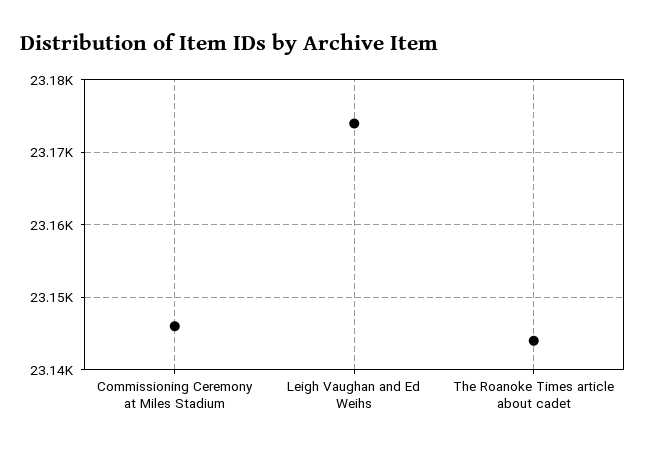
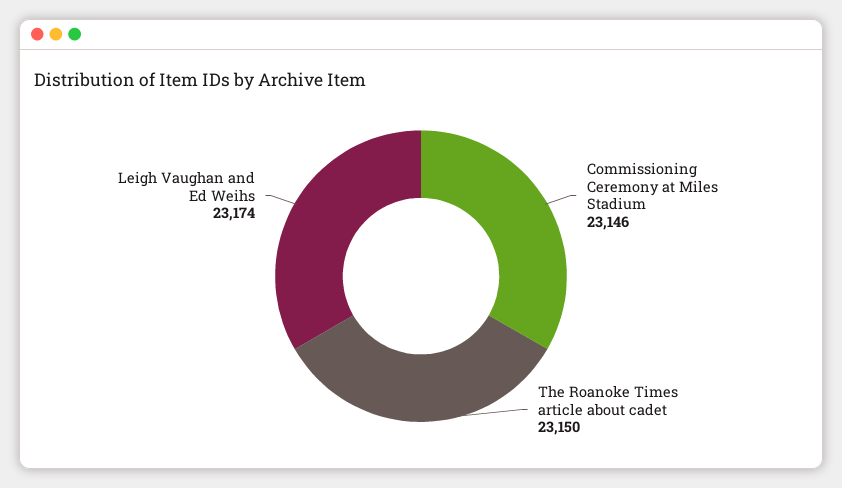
The Roanoke Times article about cadet: 23144 -> 23150

